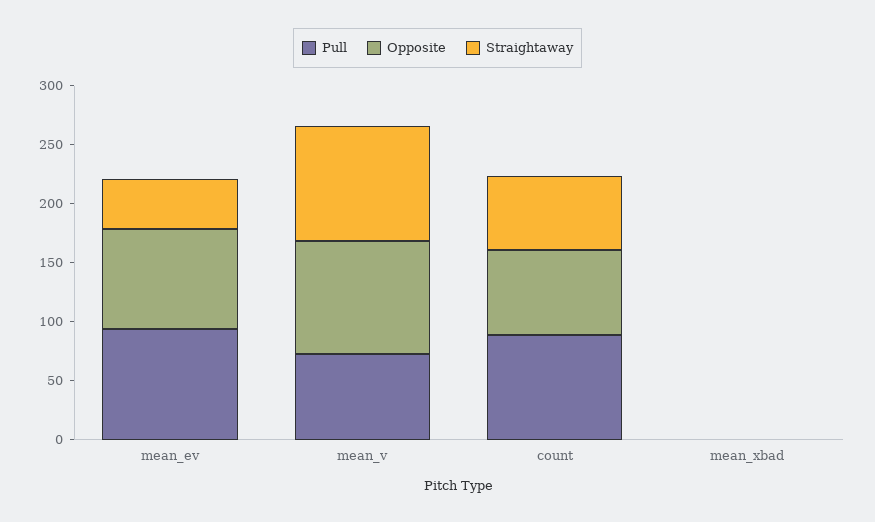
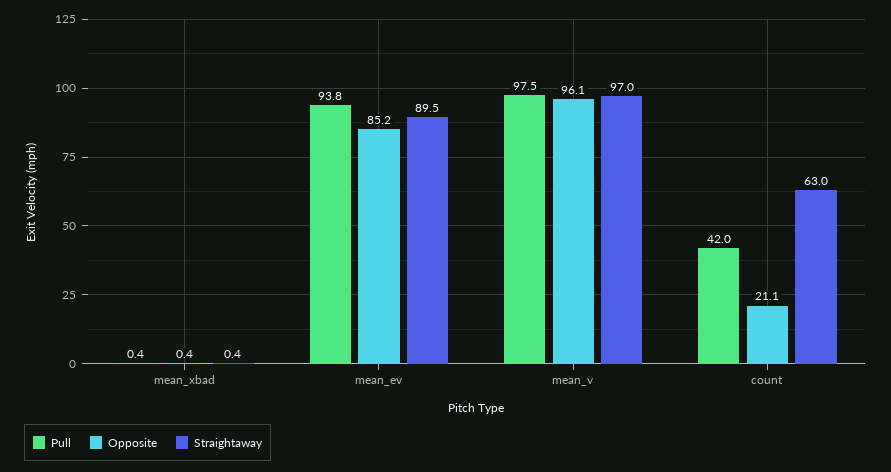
Straightaway, mean_ev: 40 -> 89.5
Pull, mean_v: 70 -> 97.5
Pull, count: 90 -> 42
Opposite, count: 70 -> 21.1

